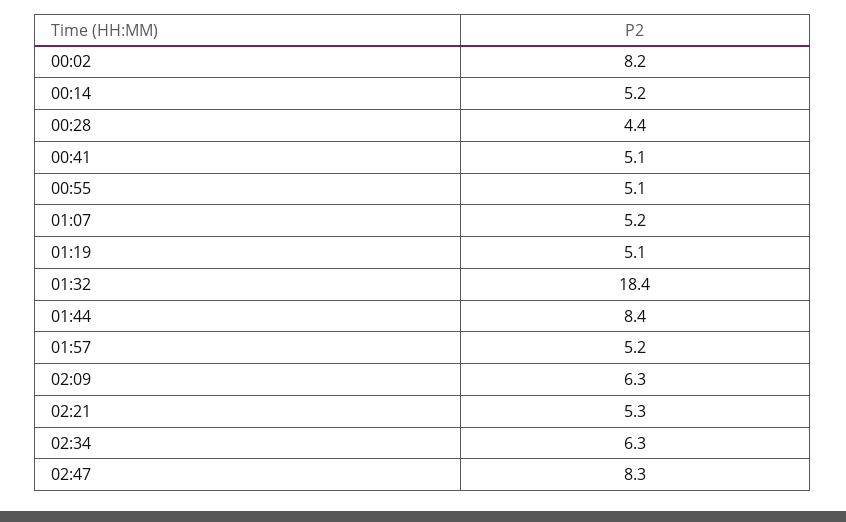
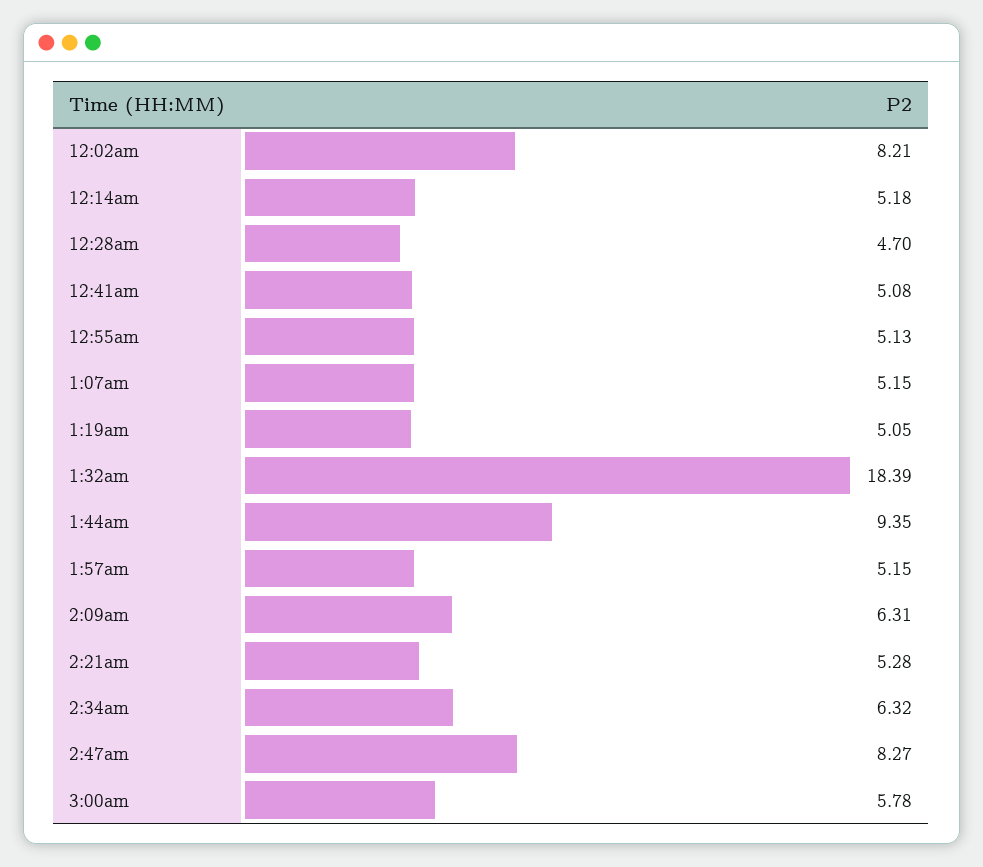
00:28: 4.4 -> 4.7
01:44: 8.4 -> 9.35
3:00am: none -> 5.78

